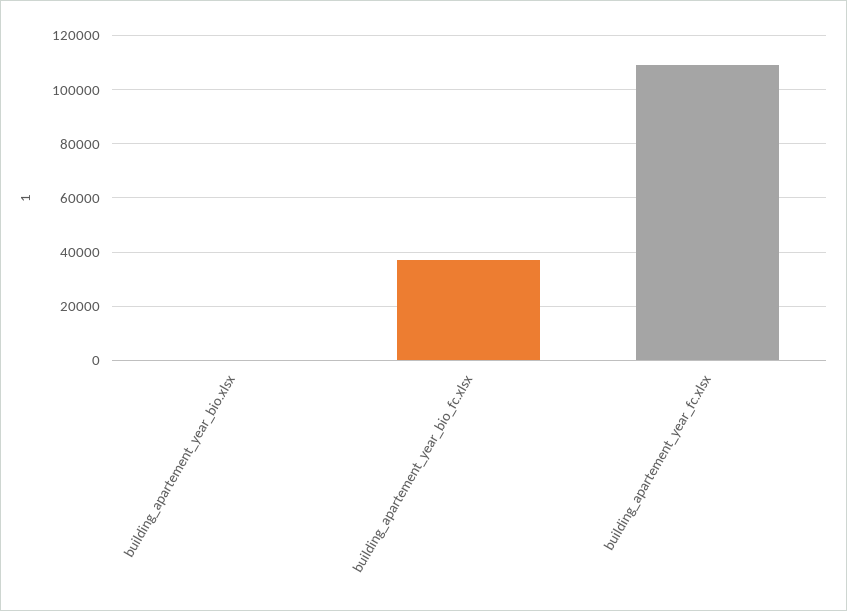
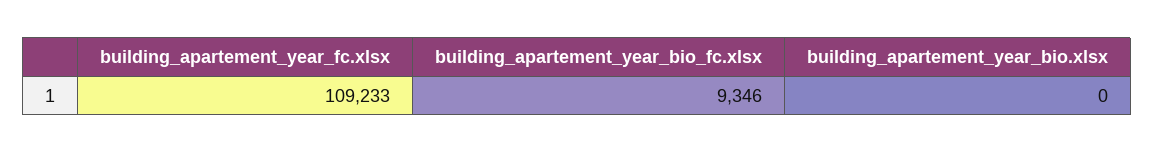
building_apartement_year_bio_fc.xlsx: 37500 -> 9346

